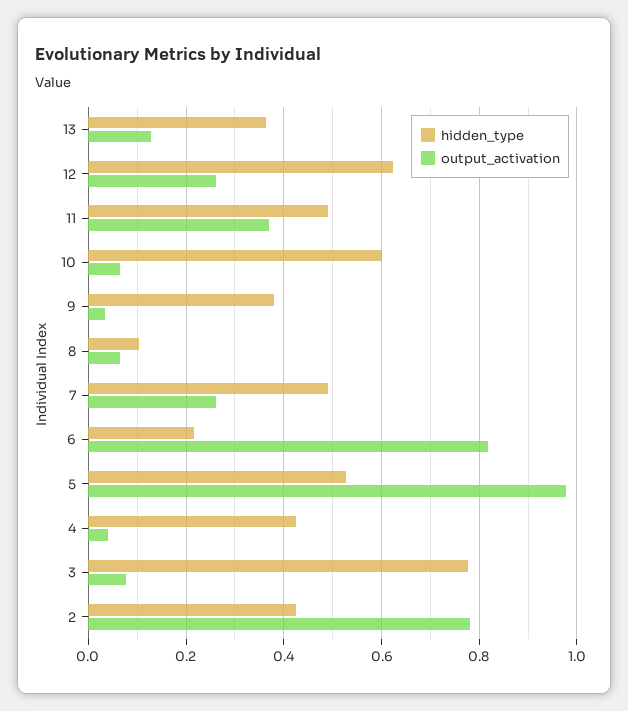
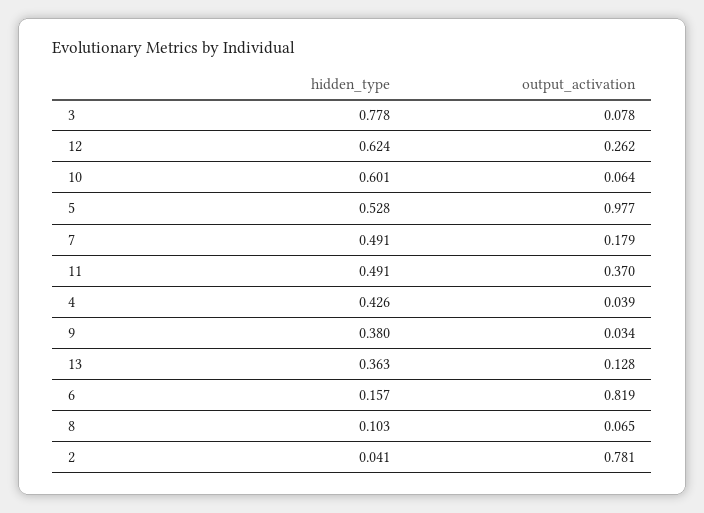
output_activation, 7: 0.26 -> 0.179
hidden_type, 6: 0.22 -> 0.157
hidden_type, 2: 0.42 -> 0.041

